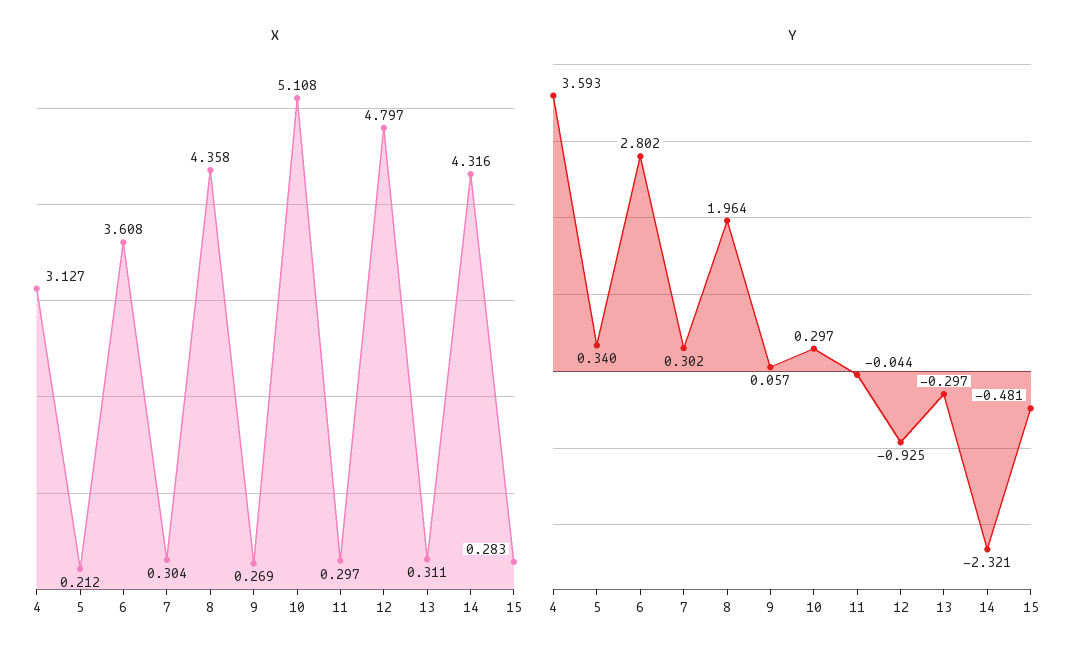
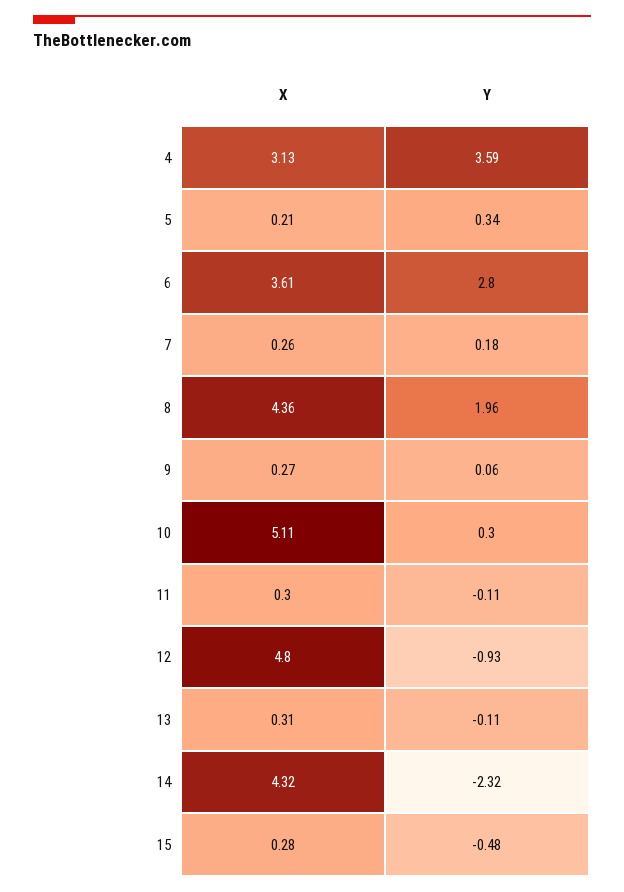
X, 7: 0.304 -> 0.26
Y, 7: 0.302 -> 0.18
Y, 11: -0.044 -> -0.11
Y, 13: -0.297 -> -0.11

